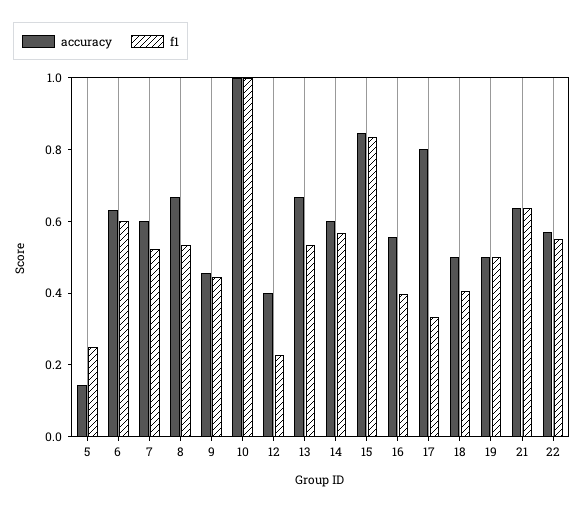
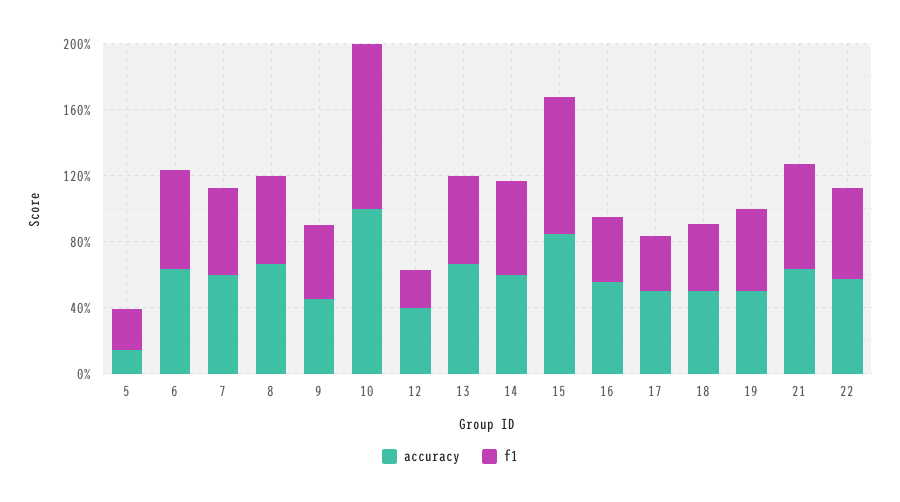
accuracy, 17: 0.8 -> 0.5

